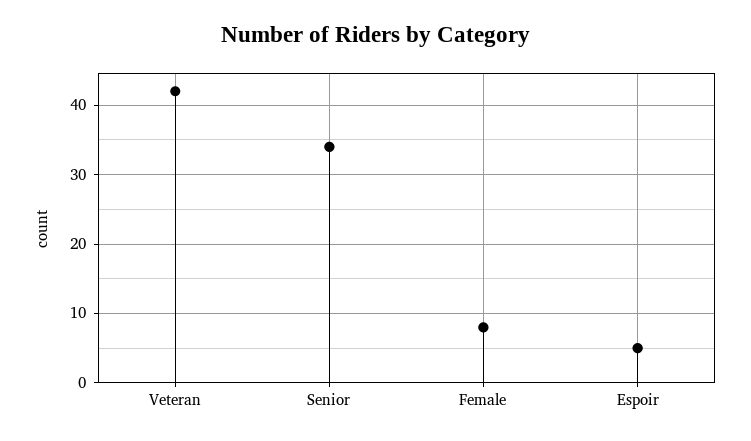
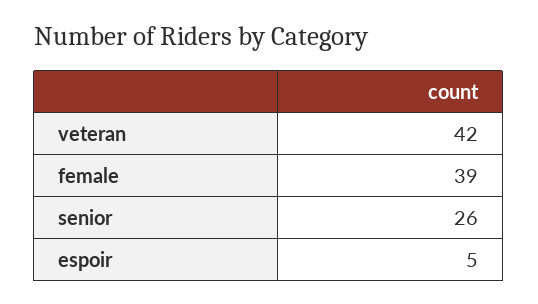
Senior: 34 -> 26
Female: 8 -> 39

